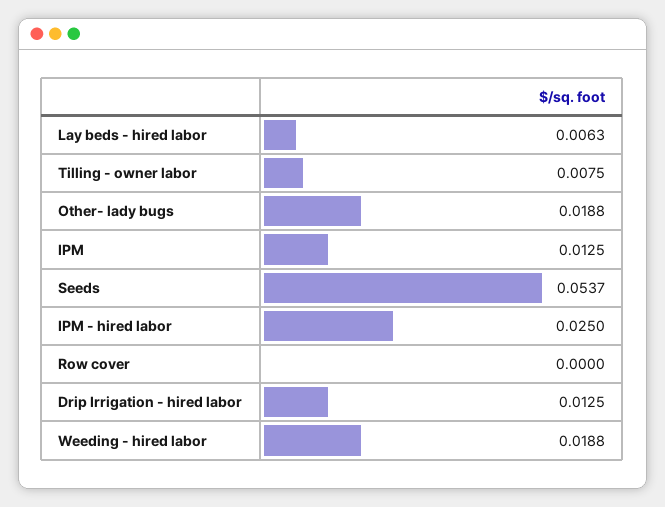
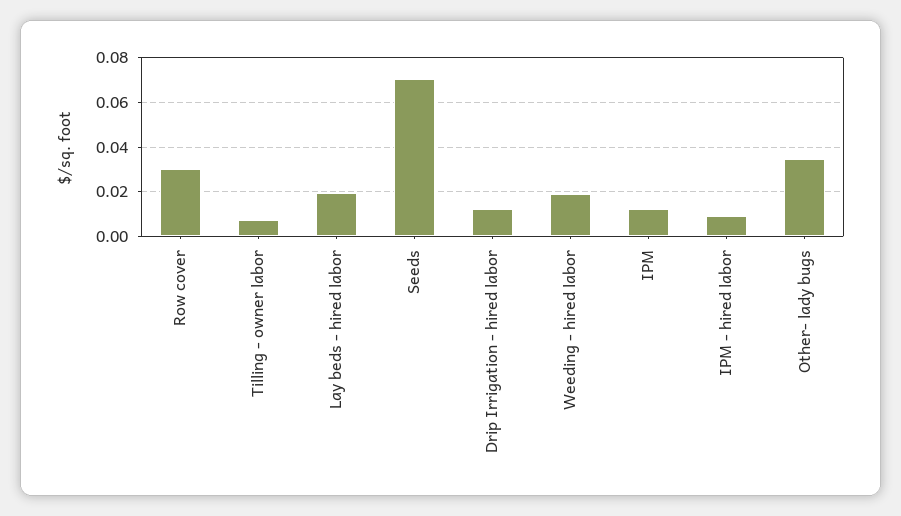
Lay beds - hired labor: 0.0063 -> 0.02
Other- lady bugs: 0.0188 -> 0.035
Seeds: 0.0537 -> 0.07
IPM - hired labor: 0.025 -> 0.01
Row cover: 0 -> 0.03

